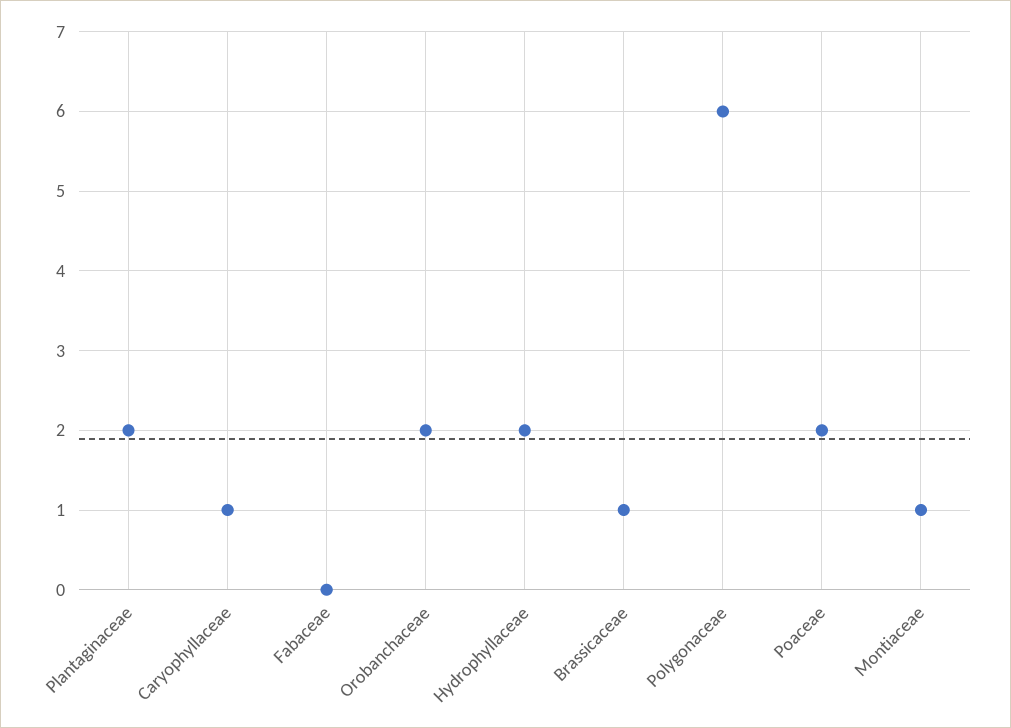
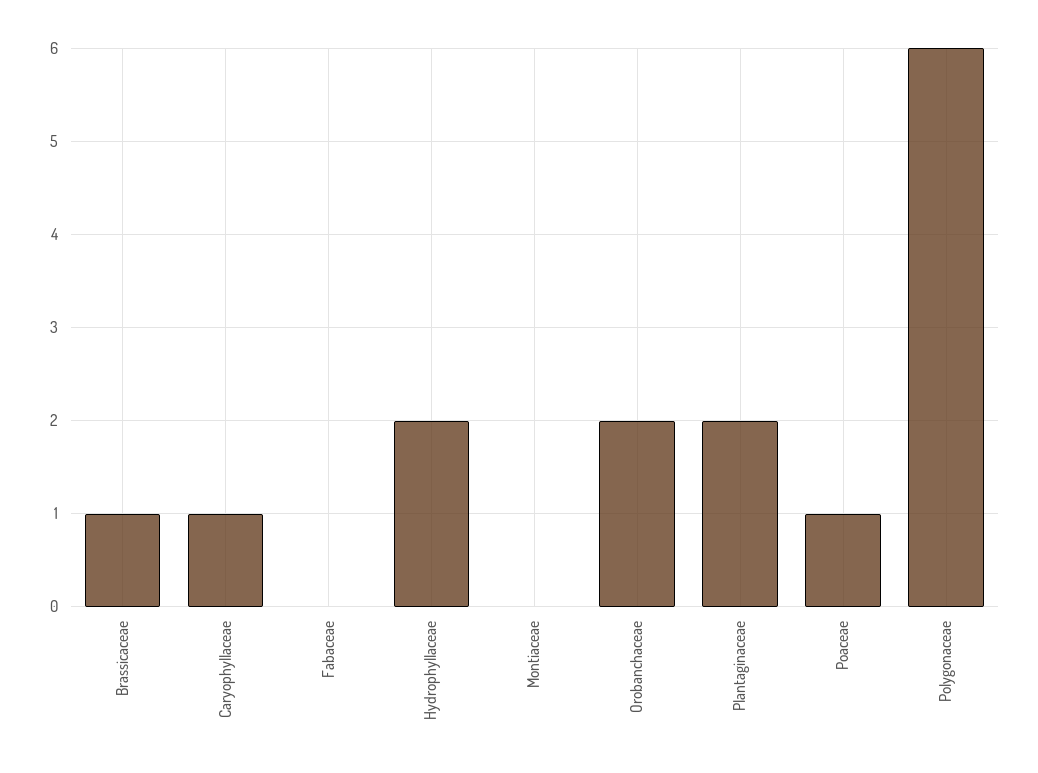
Poaceae: 2 -> 1
Montiaceae: 1 -> 0

